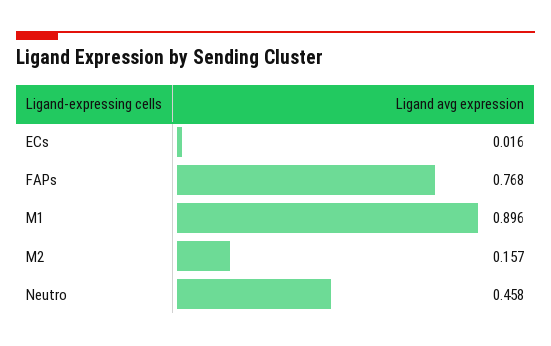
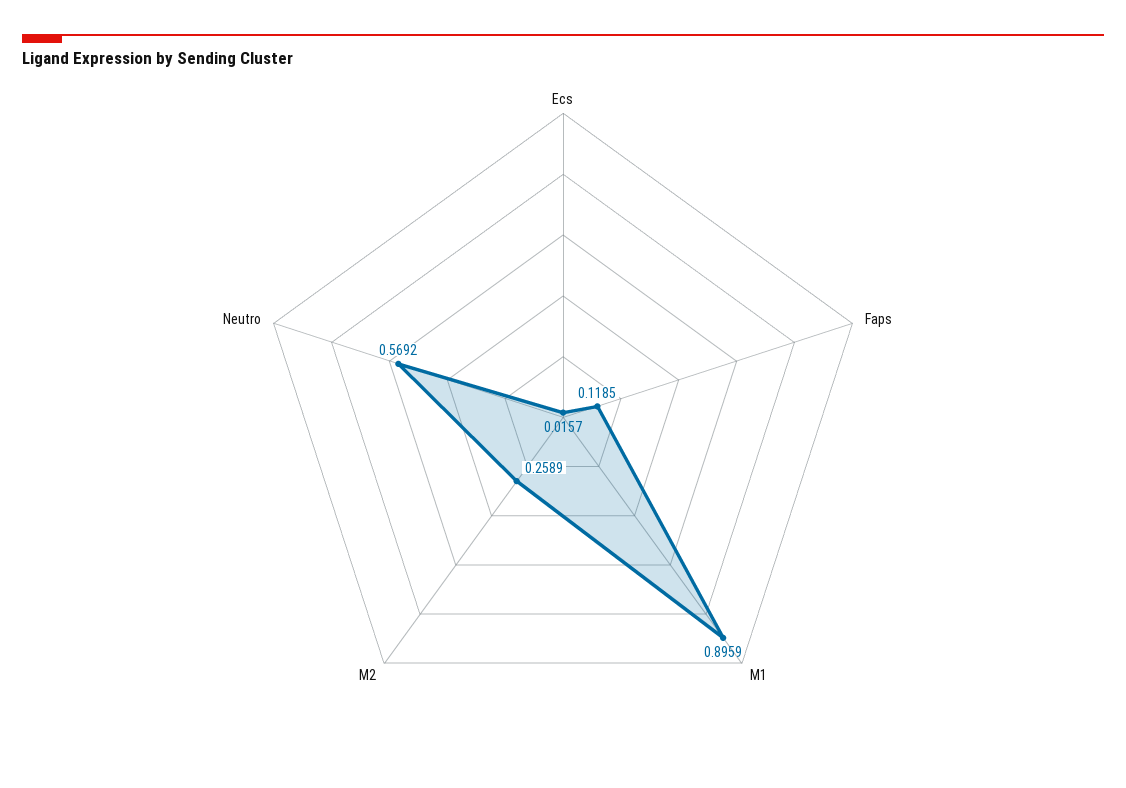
FAPs: 0.768 -> 0.1185
M2: 0.157 -> 0.2589
Neutro: 0.458 -> 0.5692

